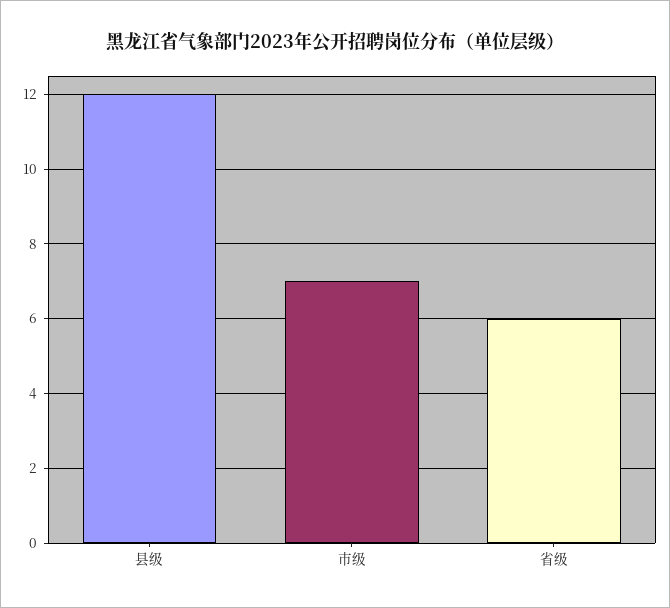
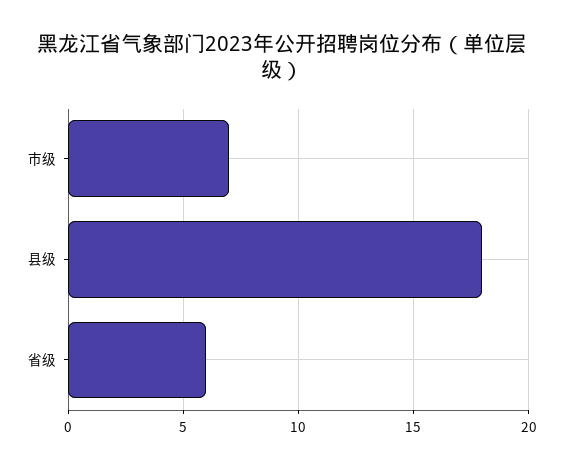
县级: 12 -> 18

